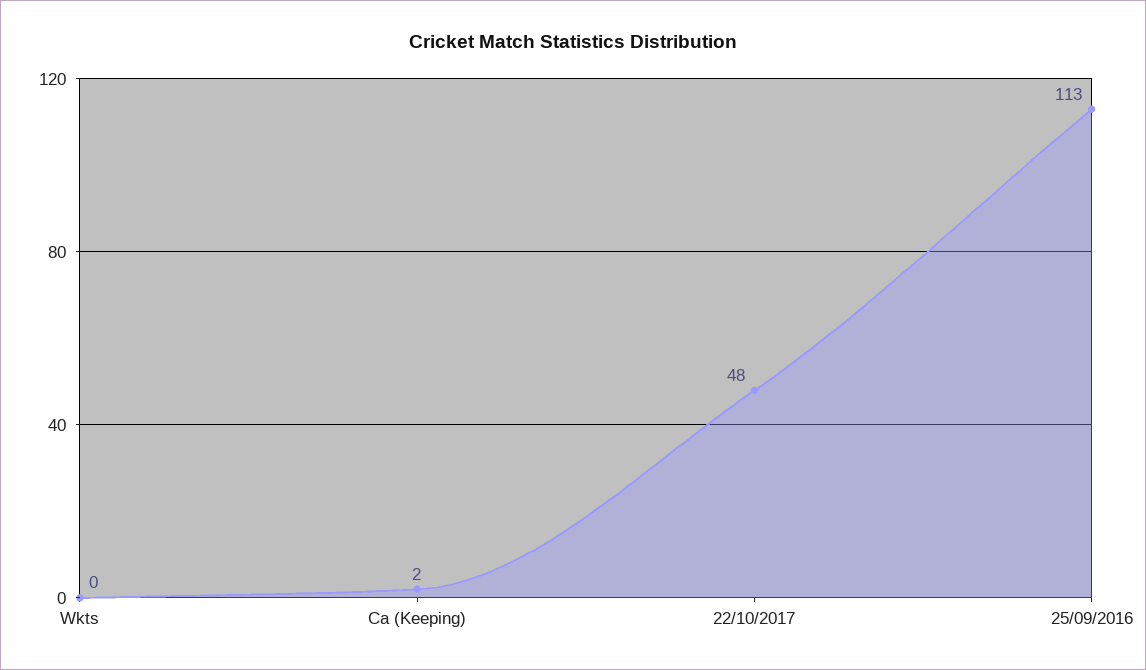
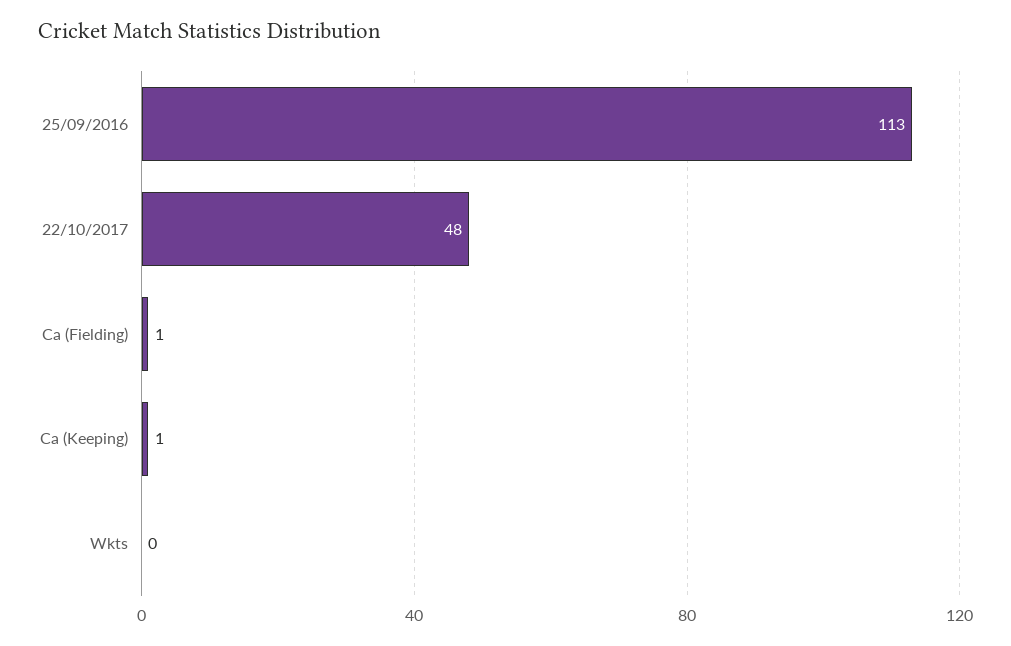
Ca (Keeping): 2 -> 1
Ca (Fielding): none -> 1

